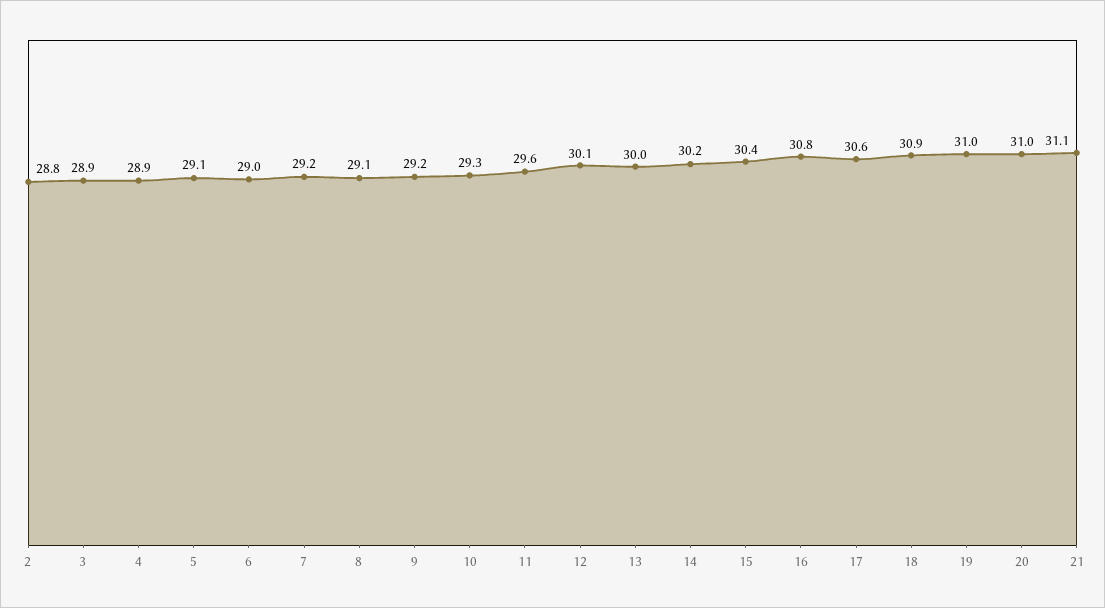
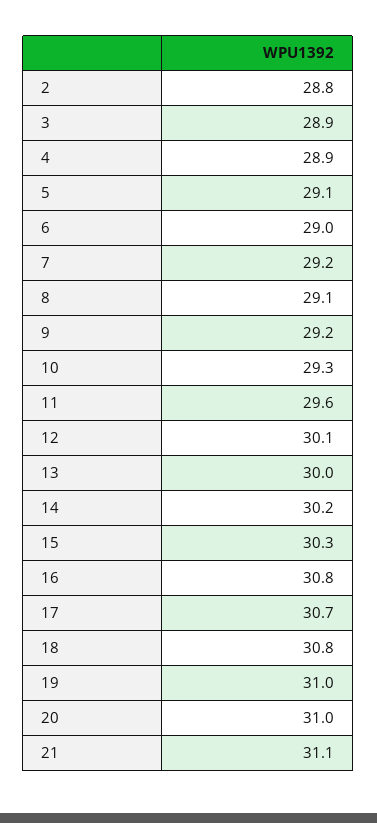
15: 30.4 -> 30.3
17: 30.6 -> 30.7
18: 30.9 -> 30.8

